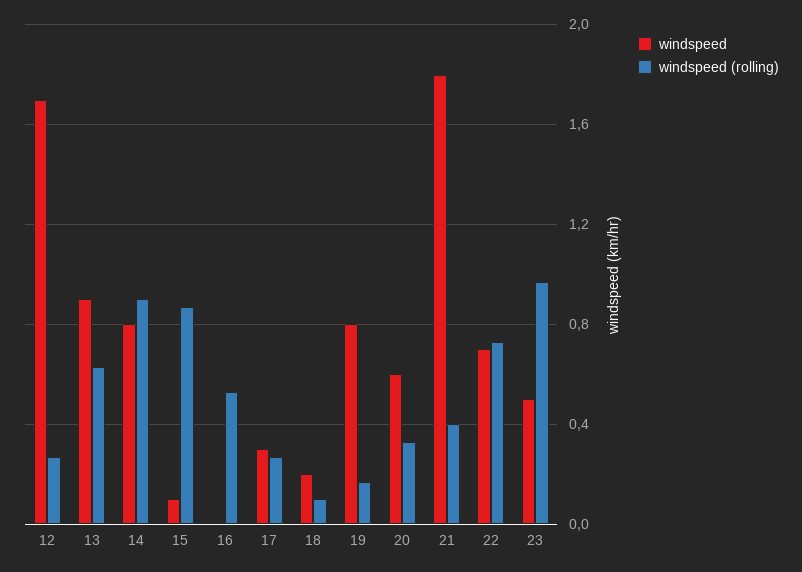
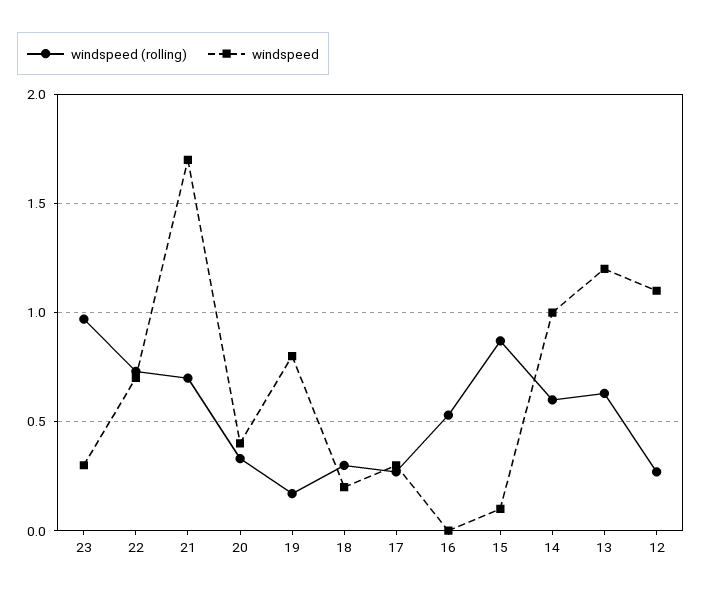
windspeed, 12: 1.7 -> 1.1
windspeed, 13: 0.9 -> 1.2
windspeed, 14: 0.8 -> 1
windspeed (rolling), 14: 0.9 -> 0.6
windspeed (rolling), 18: 0.1 -> 0.3
windspeed, 20: 0.6 -> 0.4
windspeed, 21: 1.8 -> 1.7
windspeed (rolling), 21: 0.4 -> 0.7
windspeed, 23: 0.5 -> 0.3

